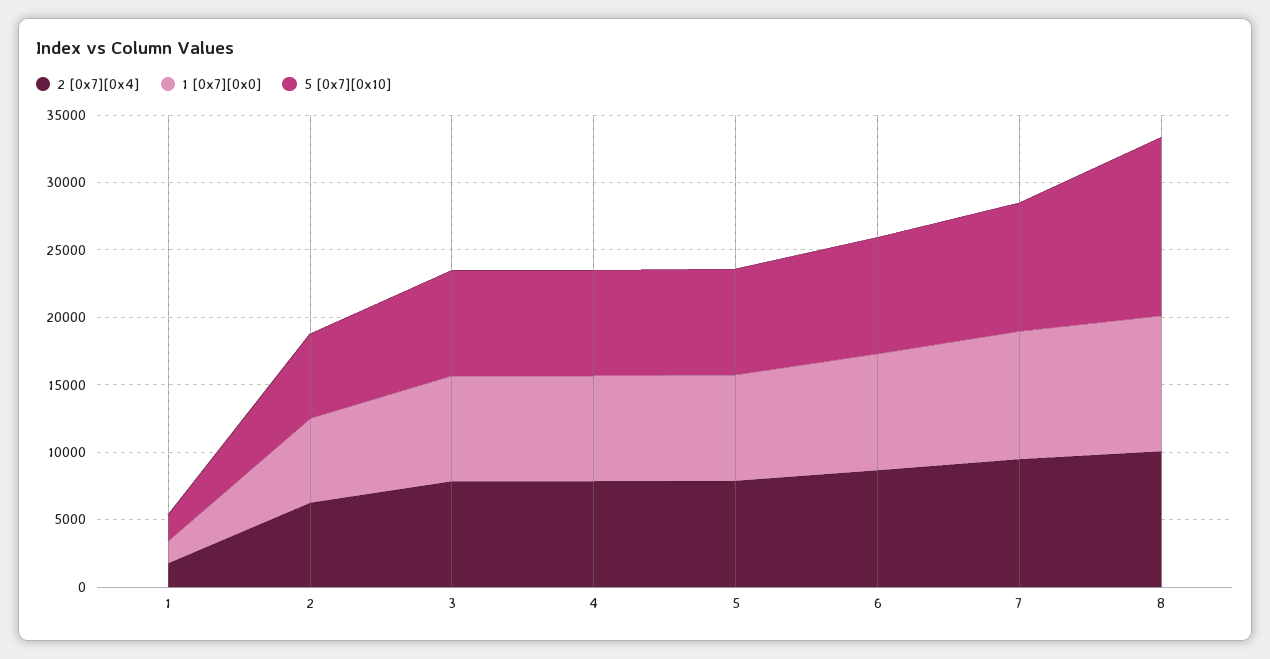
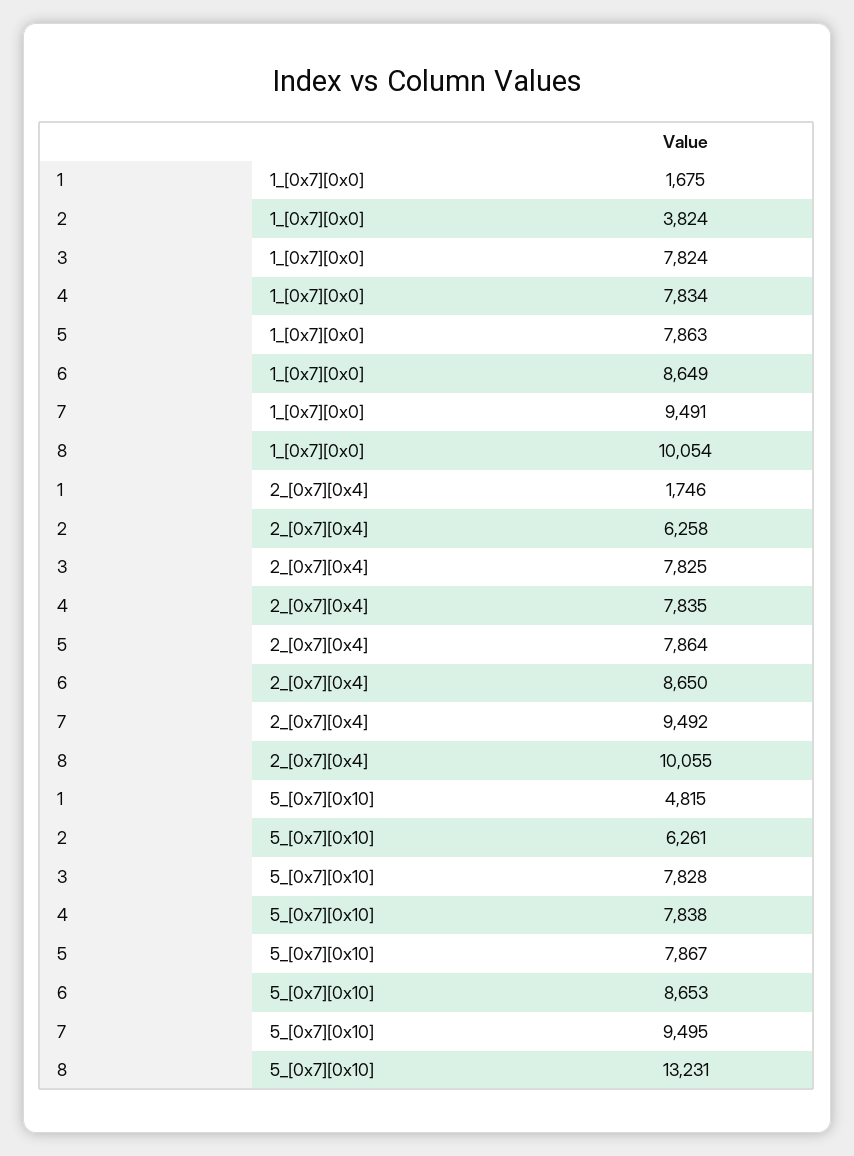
5 [0x7][0x10], 1: 2000 -> 4815
1 [0x7][0x0], 2: 6000 -> 3824

